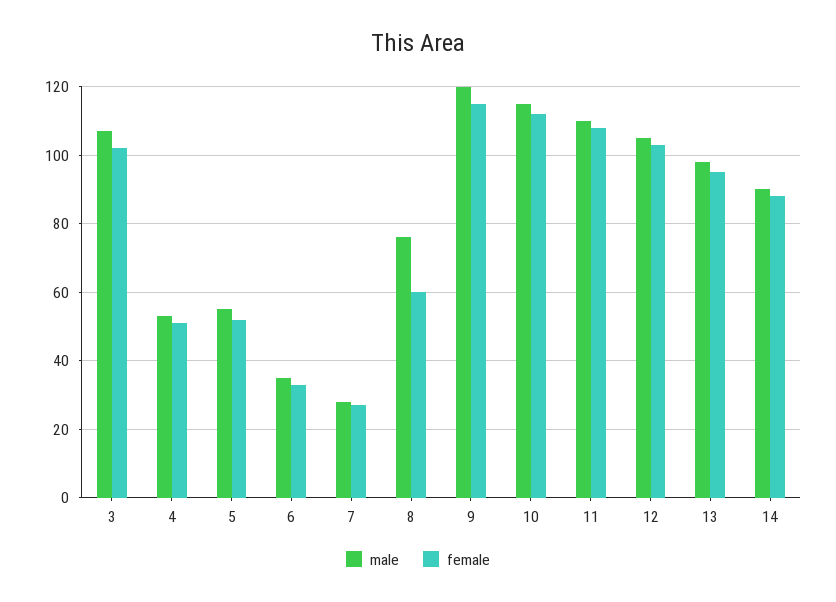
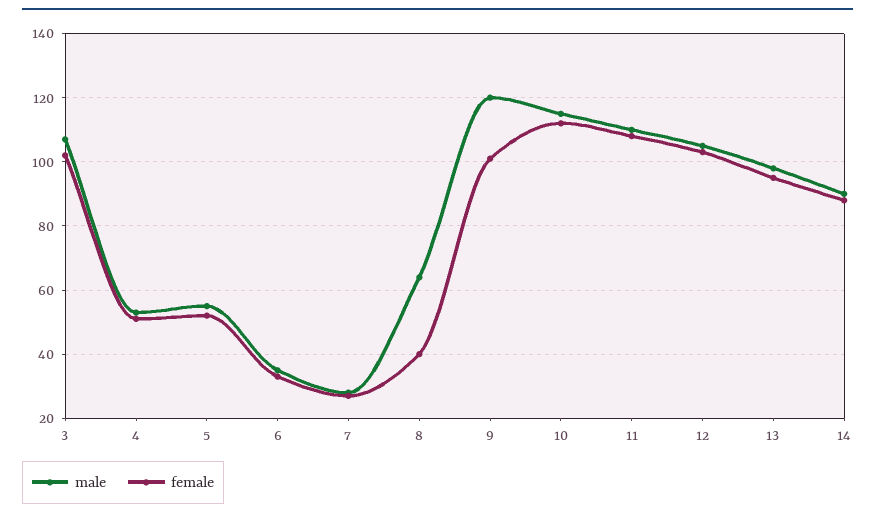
male, 8: 75 -> 65
female, 8: 60 -> 40
female, 9: 115 -> 100

